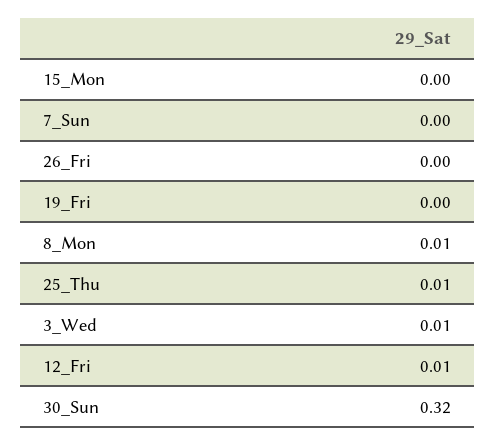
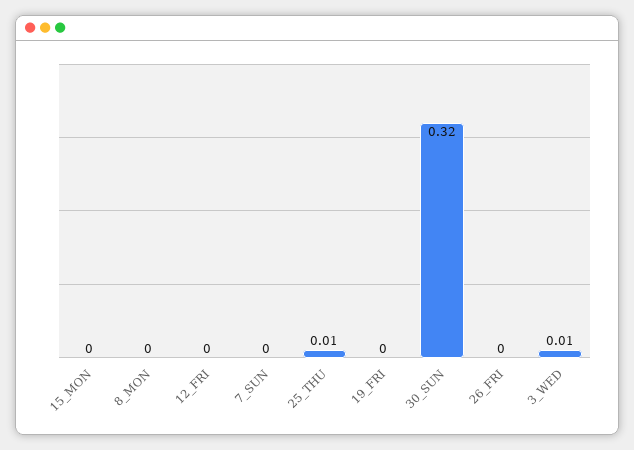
8_Mon: 0.01 -> 0
12_Fri: 0.01 -> 0

